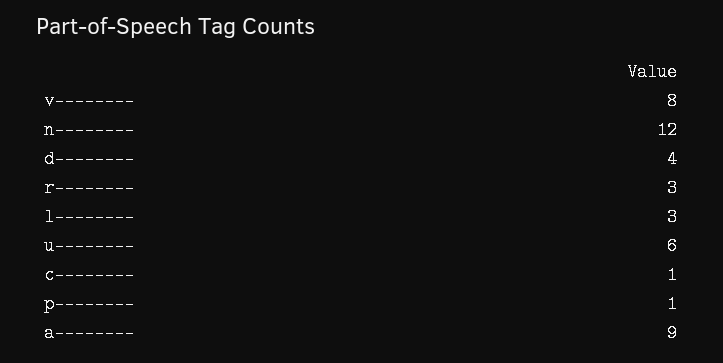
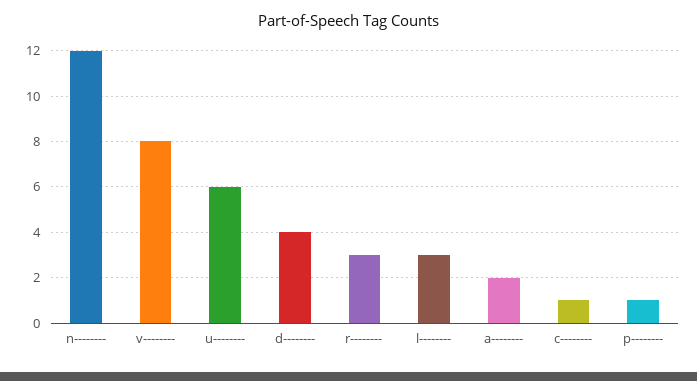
a--------: 9 -> 2

